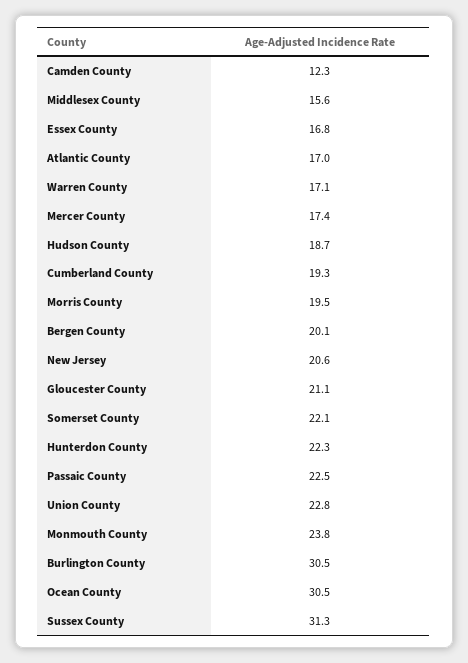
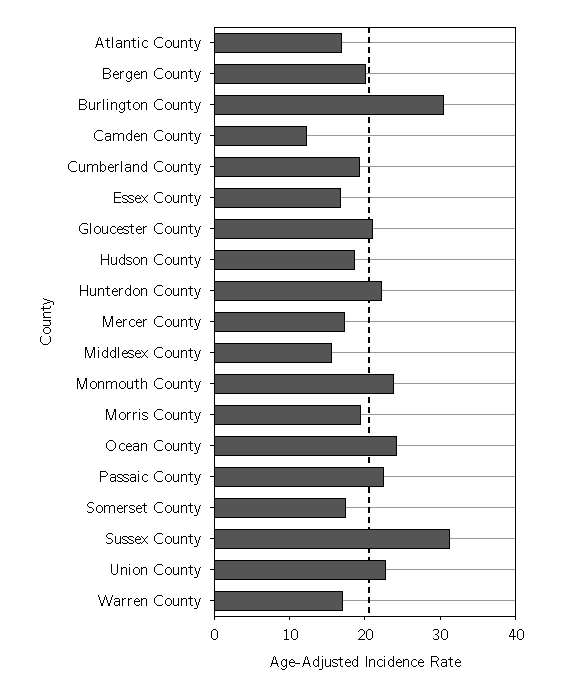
New Jersey: 20.6 -> none
Somerset County: 22.1 -> 18
Ocean County: 30.5 -> 24

